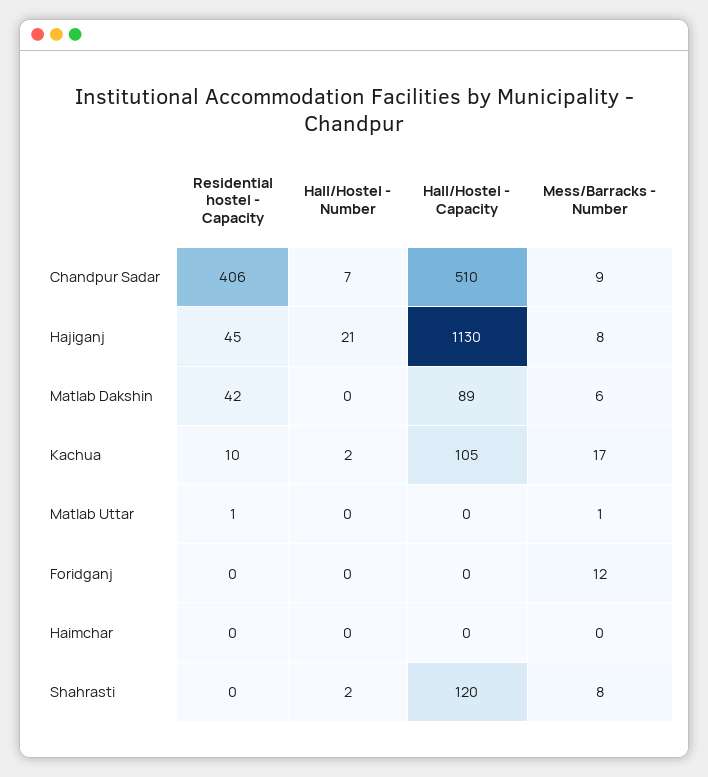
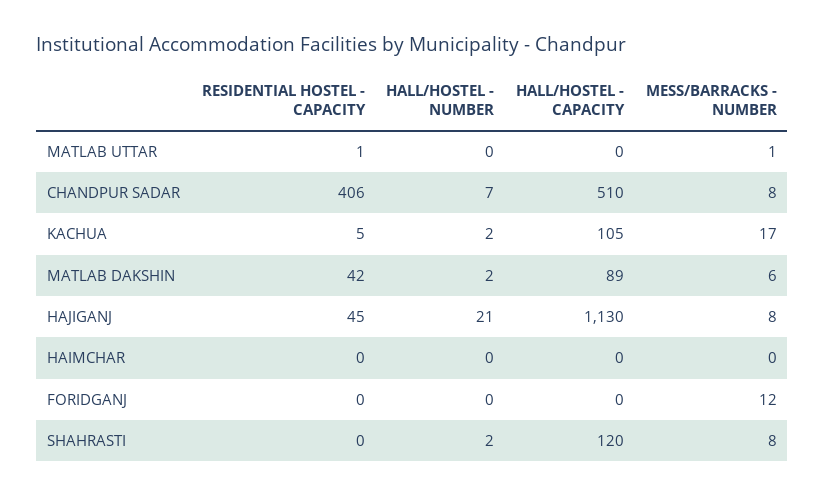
Mess/Barracks - Number, Chandpur Sadar: 9 -> 8
Hall/Hostel - Number, Matlab Dakshin: 0 -> 2
Residential hostel - Capacity, Kachua: 10 -> 5

